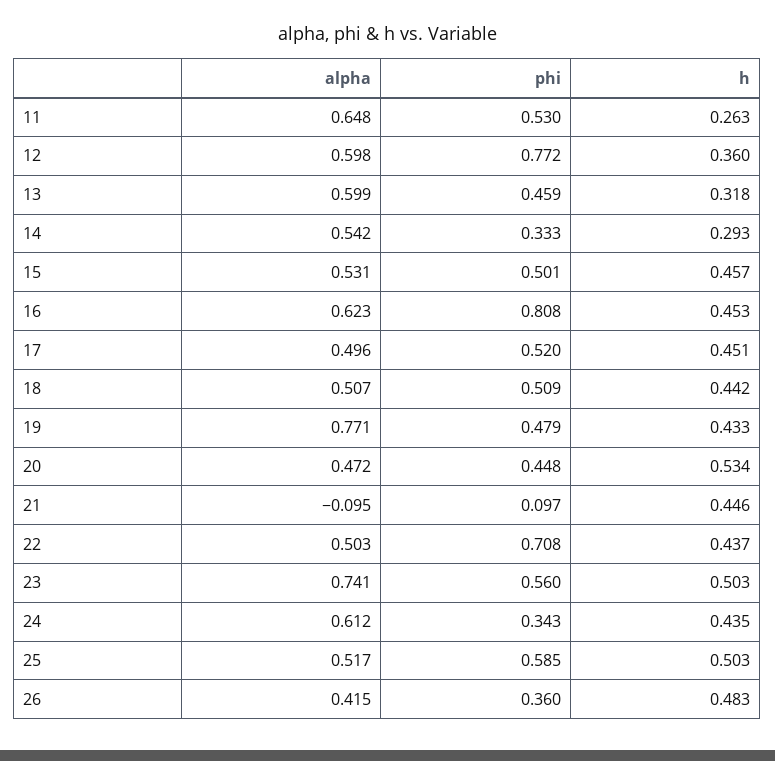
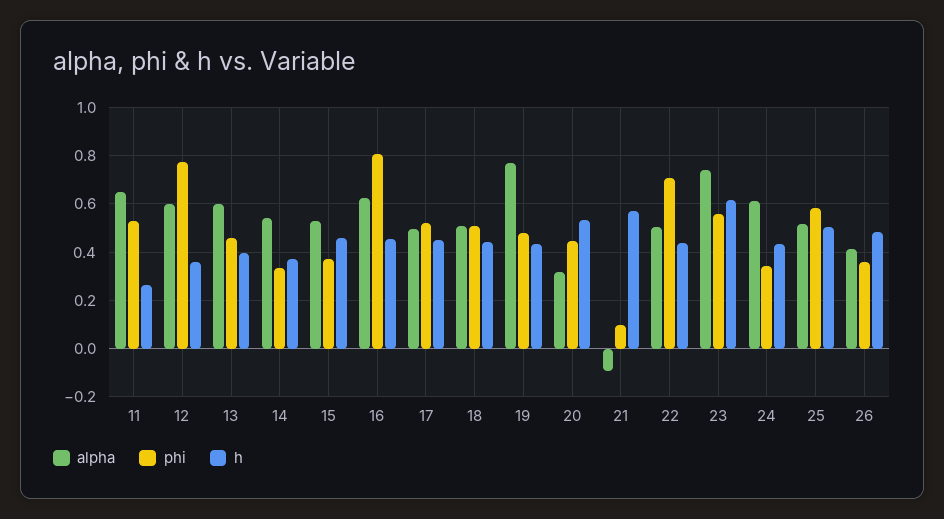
h, 13: 0.318 -> 0.4
h, 14: 0.293 -> 0.375
phi, 15: 0.501 -> 0.375
alpha, 20: 0.472 -> 0.325
h, 21: 0.446 -> 0.575
h, 23: 0.503 -> 0.625

